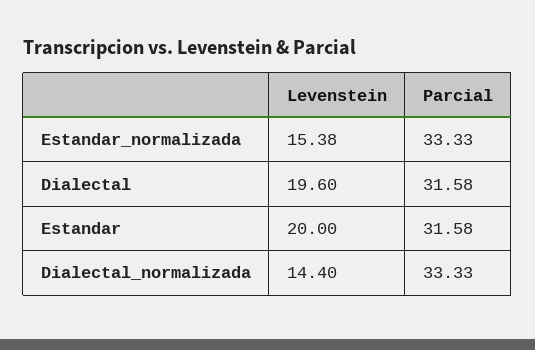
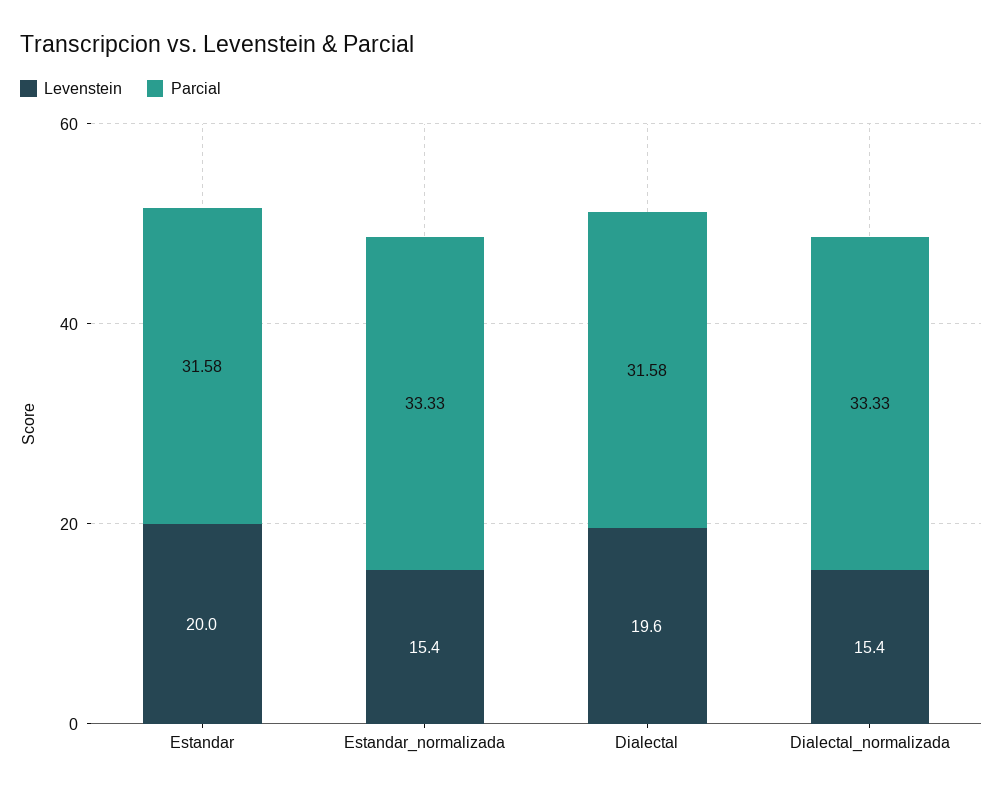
Levenstein, Dialectal_normalizada: 14.4 -> 15.4

